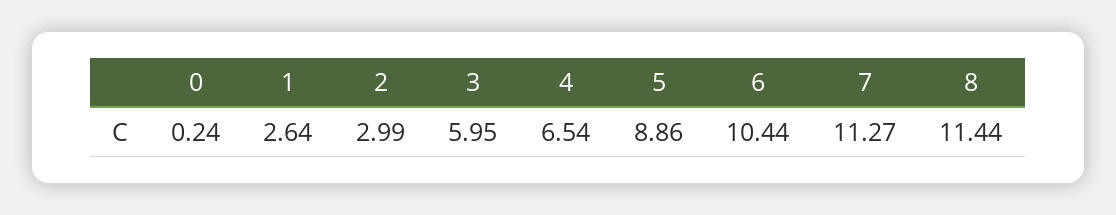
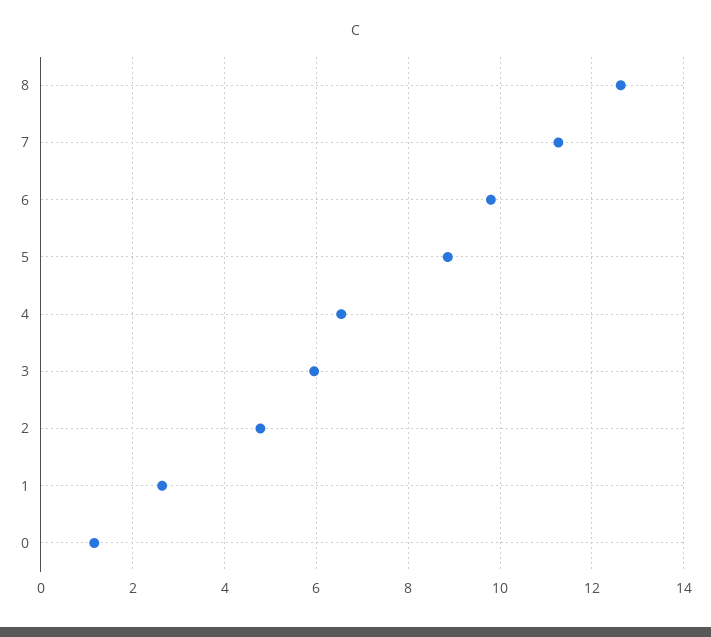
0: 0.24 -> 1.2
2: 2.99 -> 4.8
6: 10.44 -> 9.8
8: 11.44 -> 12.6

